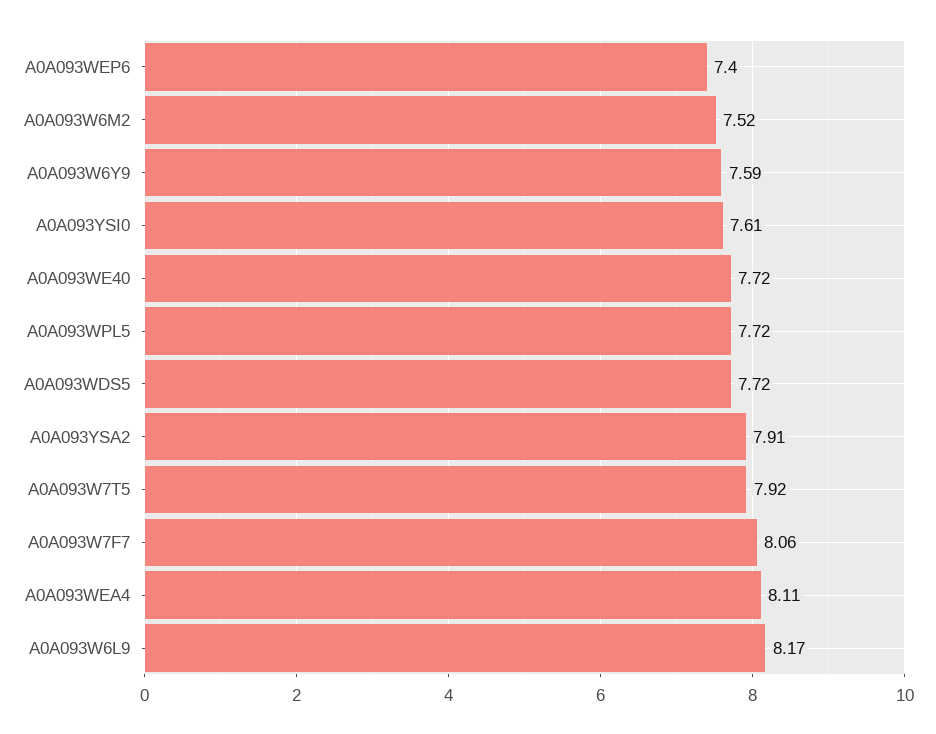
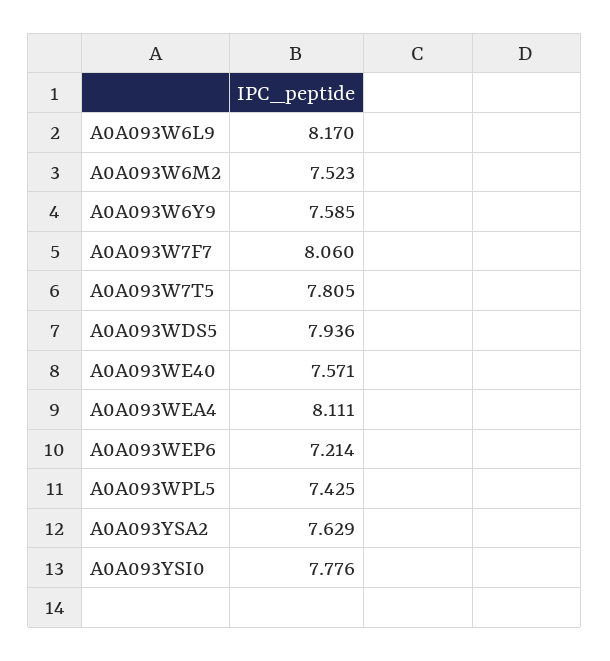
A0A093WEP6: 7.4 -> 7.214
A0A093YSI0: 7.61 -> 7.776
A0A093WE40: 7.72 -> 7.571
A0A093WPL5: 7.72 -> 7.425
A0A093WDS5: 7.72 -> 7.936
A0A093YSA2: 7.91 -> 7.629
A0A093W7T5: 7.92 -> 7.805

